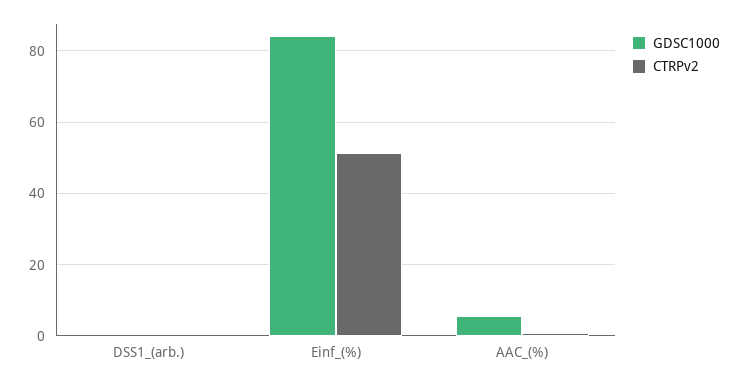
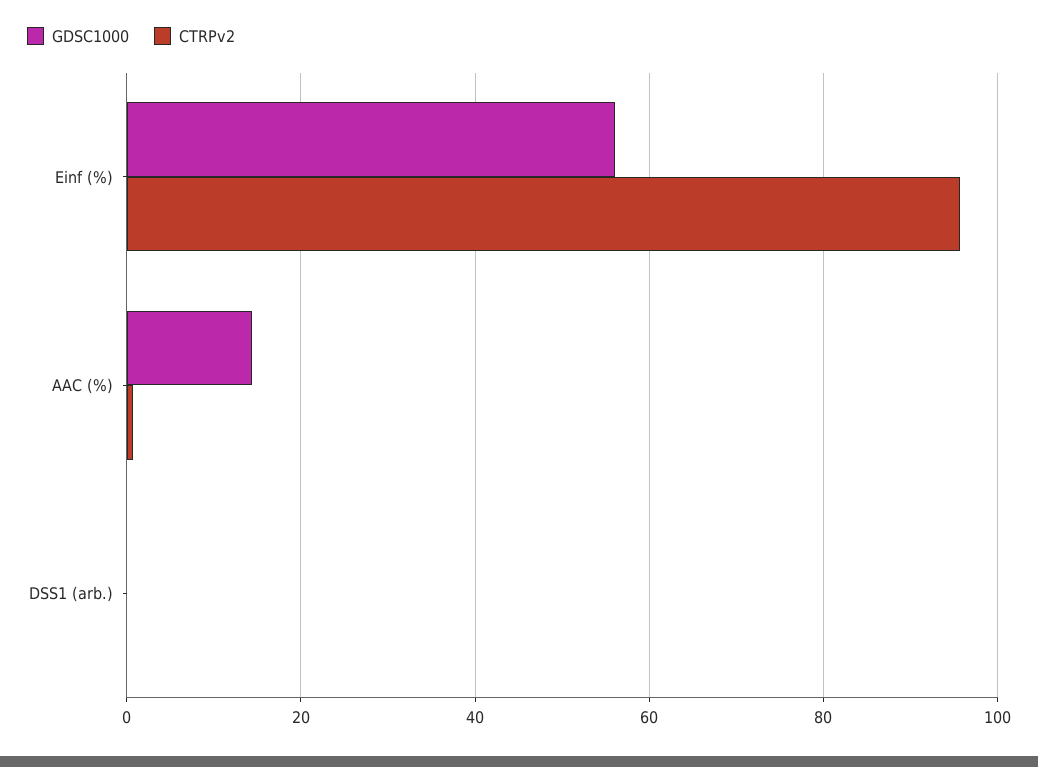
GDSC1000, Einf_(%): 84 -> 56
CTRPv2, Einf_(%): 52 -> 96
GDSC1000, AAC_(%): 6 -> 14

